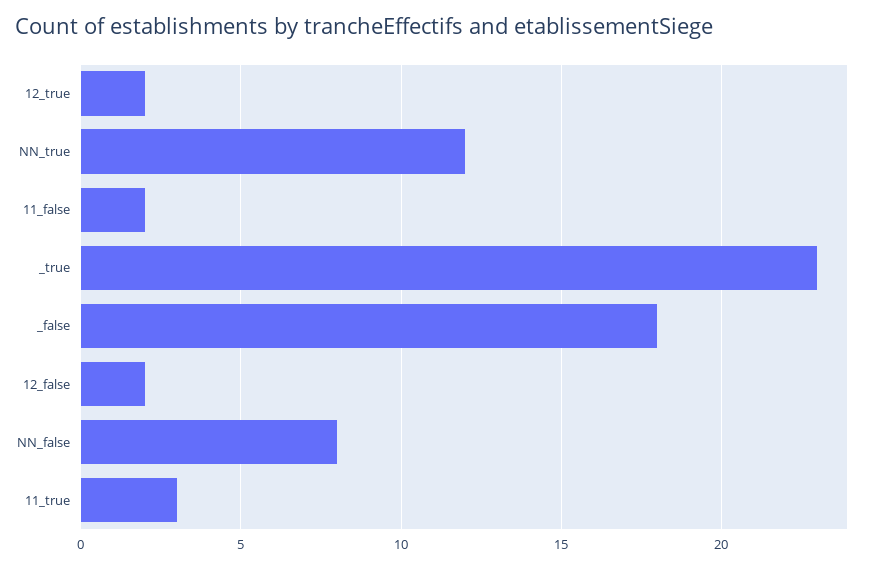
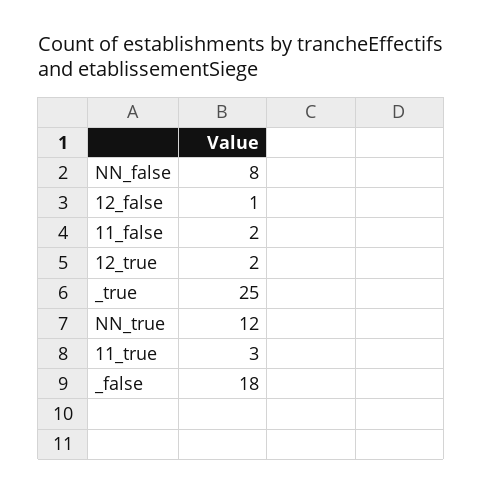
_true: 23 -> 25
12_false: 2 -> 1

